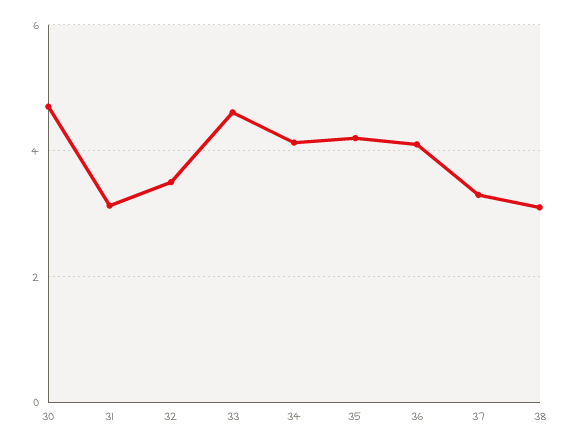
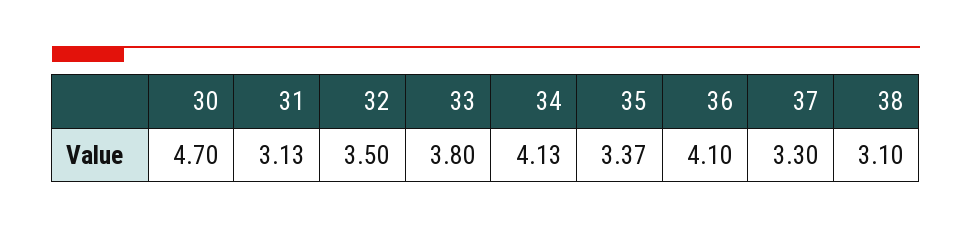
33: 4.6 -> 3.8
35: 4.2 -> 3.37

